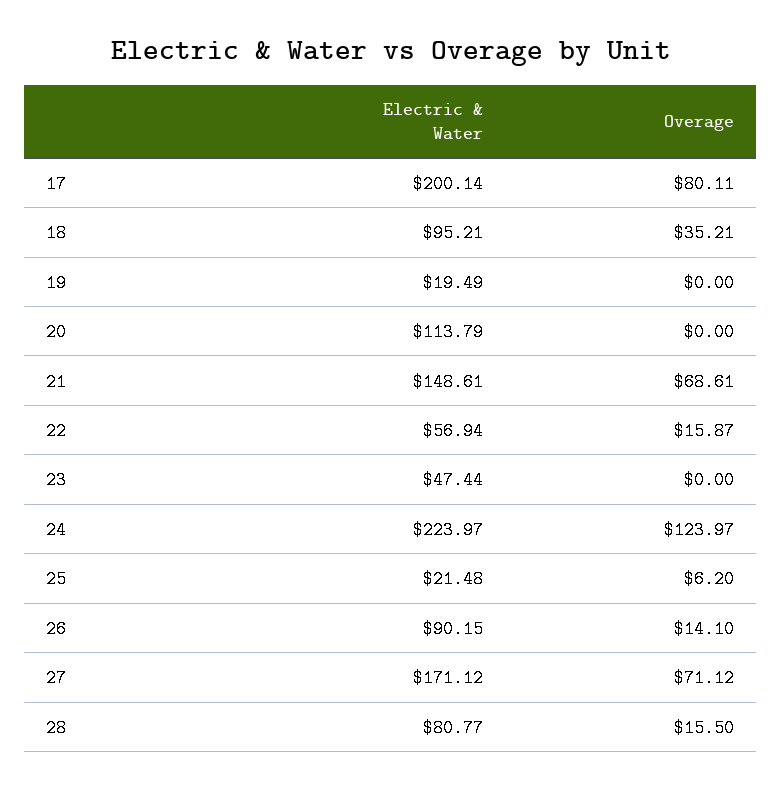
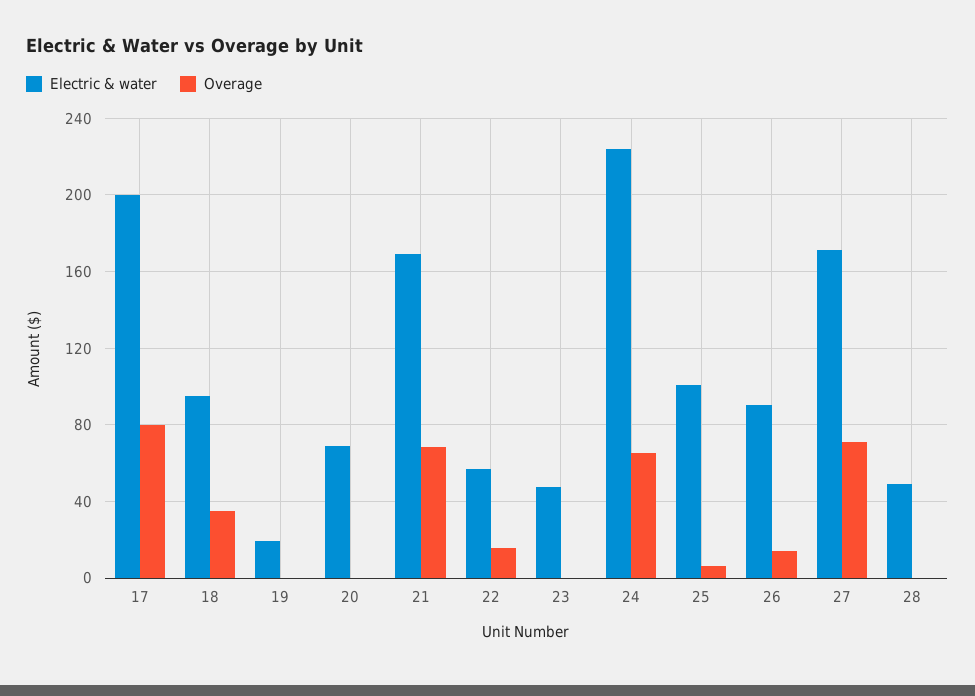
Electric & Water, 20: 113.79 -> 70
Electric & Water, 21: 148.61 -> 170
Overage, 24: 123.97 -> 65
Electric & Water, 25: 21.48 -> 100
Electric & Water, 28: 80.77 -> 50
Overage, 28: 15.5 -> 0

